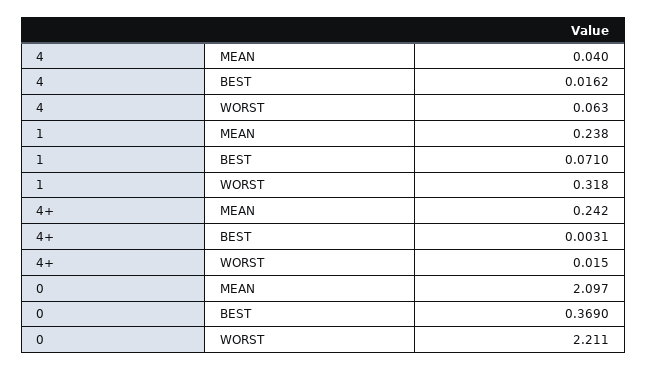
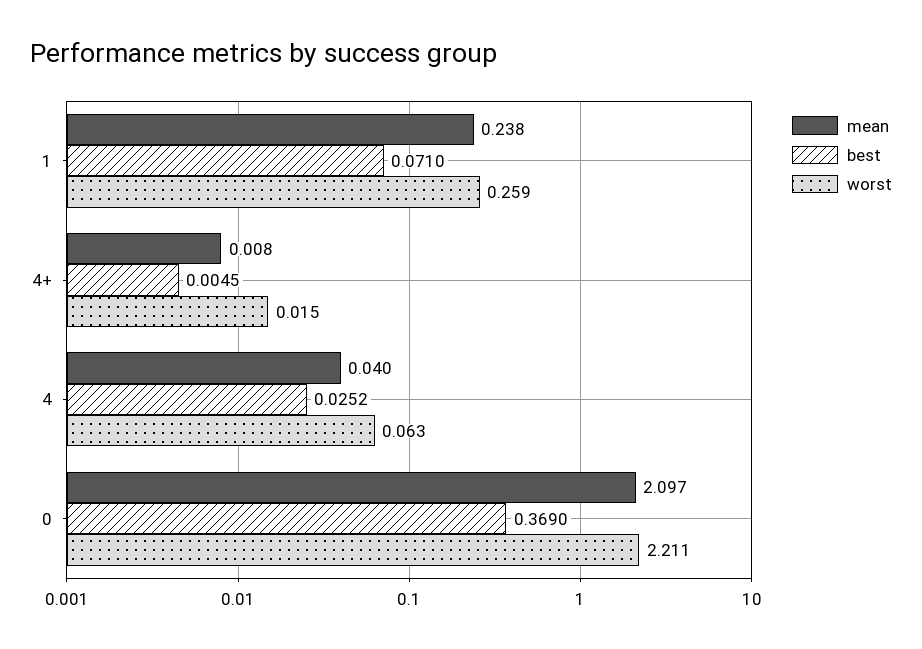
BEST, 4: 0.0162 -> 0.0252
WORST, 1: 0.318 -> 0.259
MEAN, 4+: 0.242 -> 0.008
BEST, 4+: 0.0031 -> 0.0045

